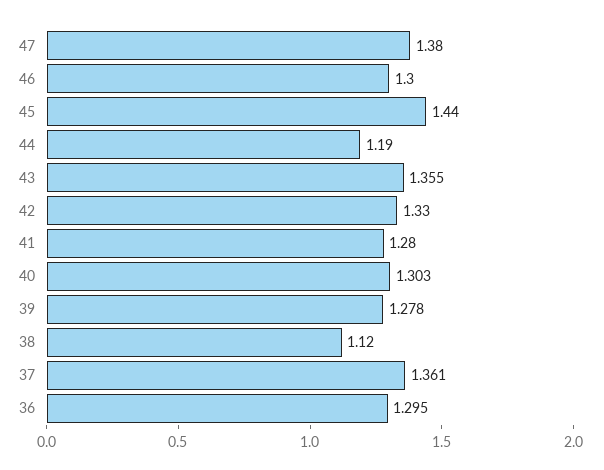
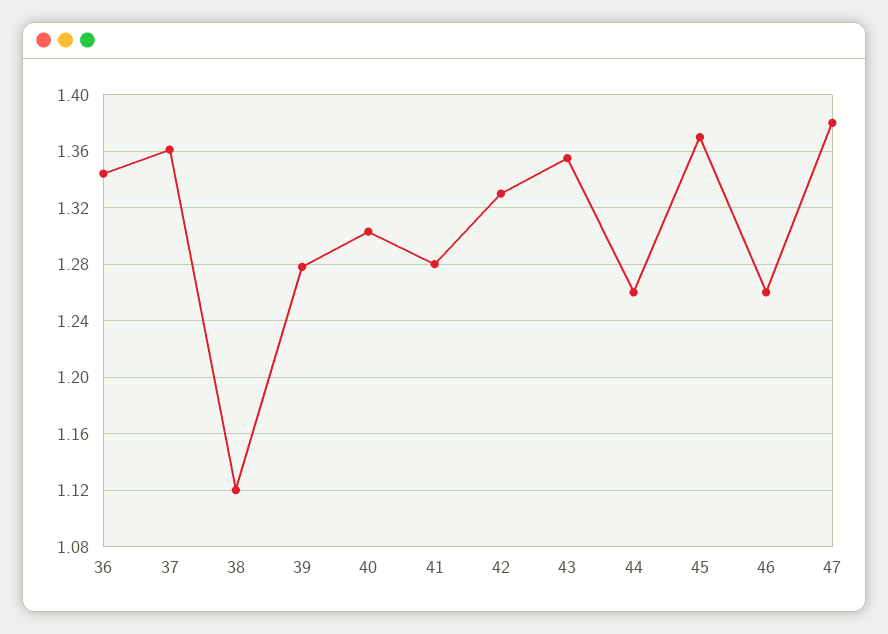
46: 1.3 -> 1.26
45: 1.44 -> 1.37
44: 1.19 -> 1.26
36: 1.295 -> 1.345

